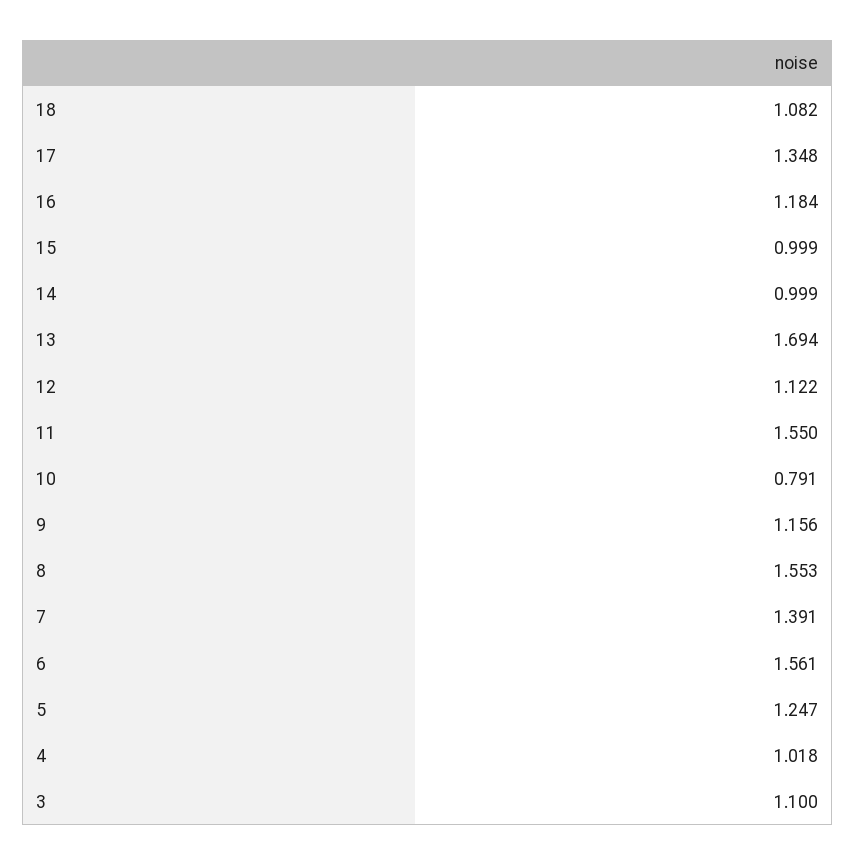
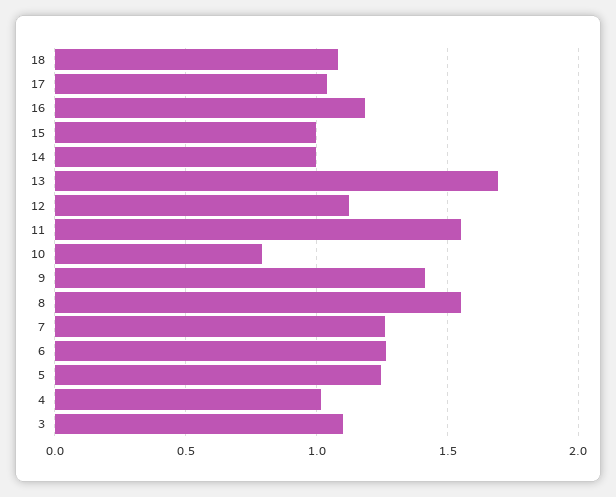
17: 1.348 -> 1.05
9: 1.156 -> 1.4
7: 1.391 -> 1.25
6: 1.561 -> 1.25

